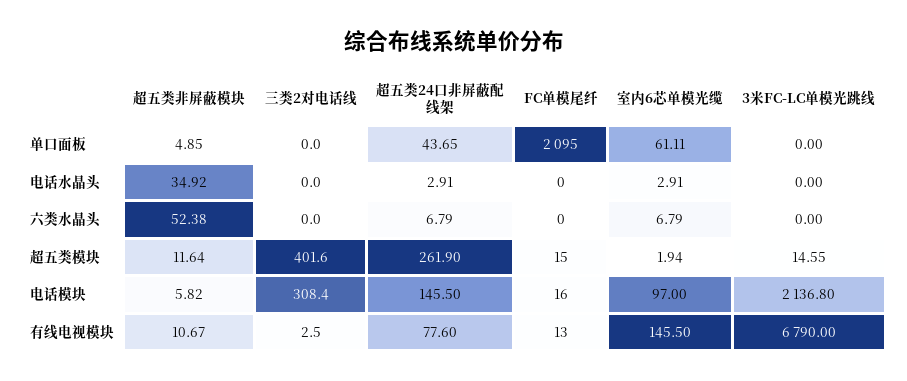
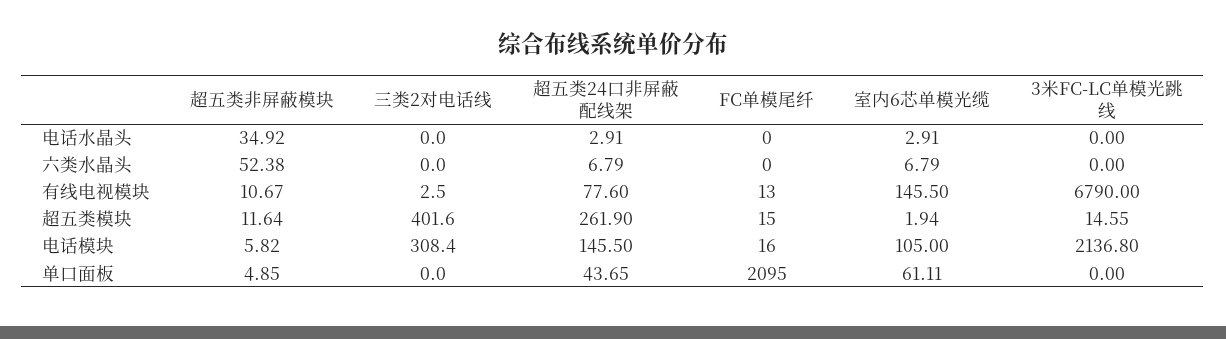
室内6芯单模光缆, 电话模块: 97 -> 105

